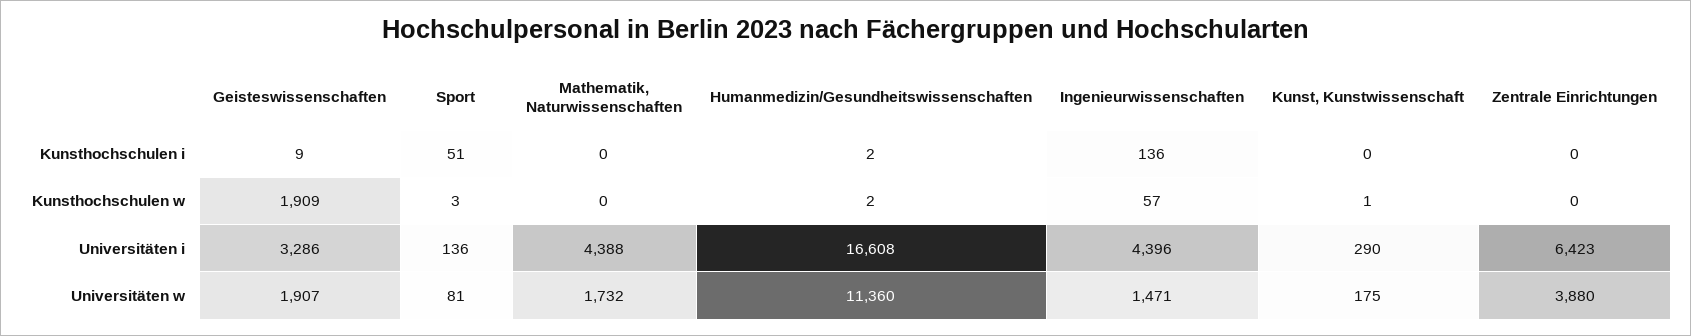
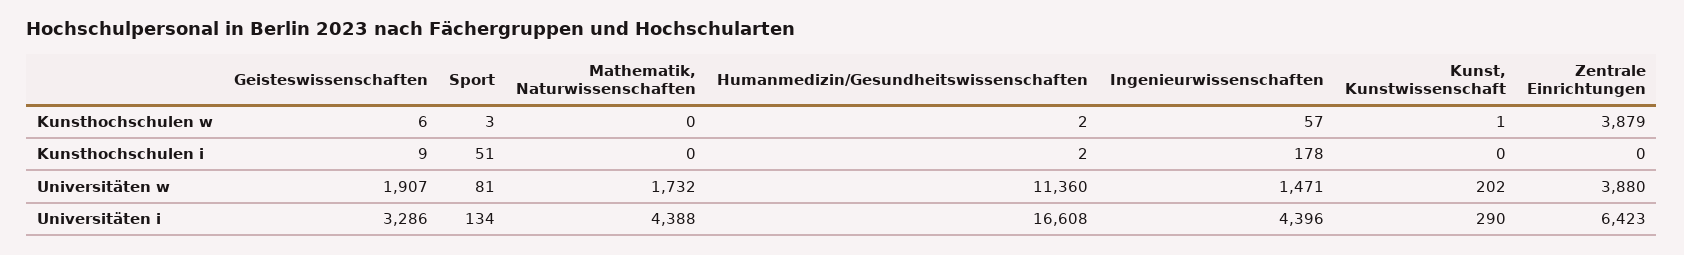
Ingenieurwissenschaften, Kunsthochschulen i: 136 -> 178
Geisteswissenschaften, Kunsthochschulen w: 1909 -> 6
Zentrale Einrichtungen, Kunsthochschulen w: 0 -> 3879
Sport, Universitäten i: 136 -> 134
Kunst, Kunstwissenschaft, Universitäten w: 175 -> 202

